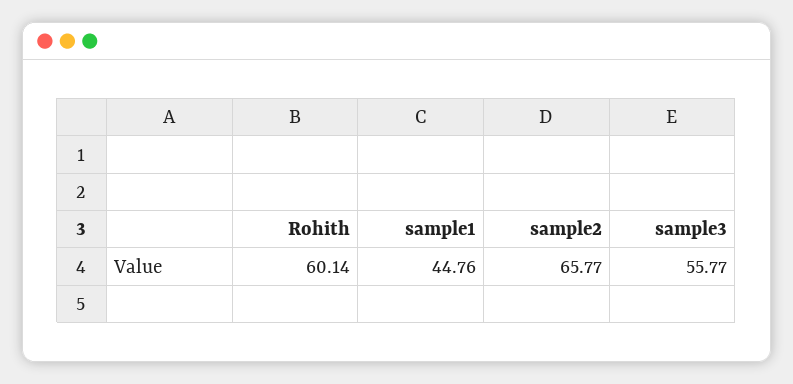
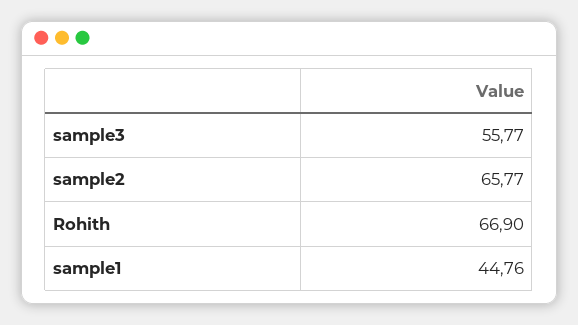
Rohith: 60.14 -> 66.9

